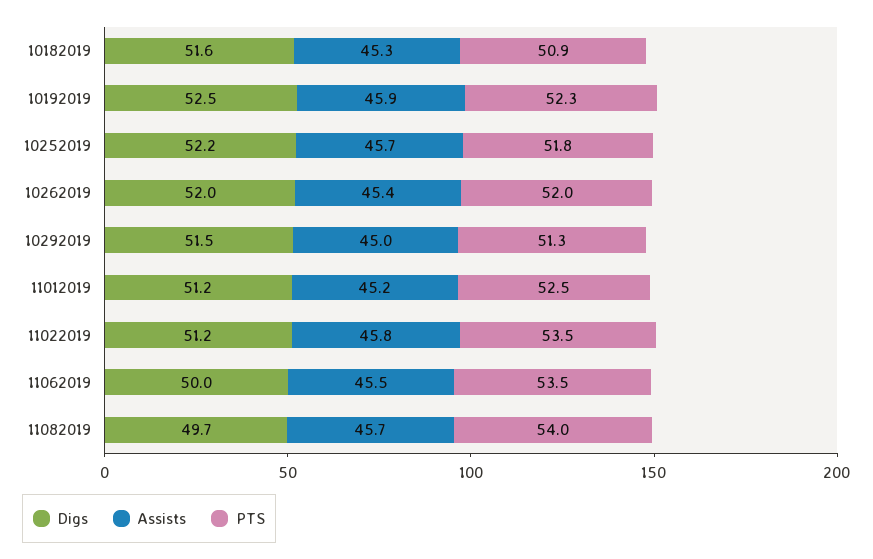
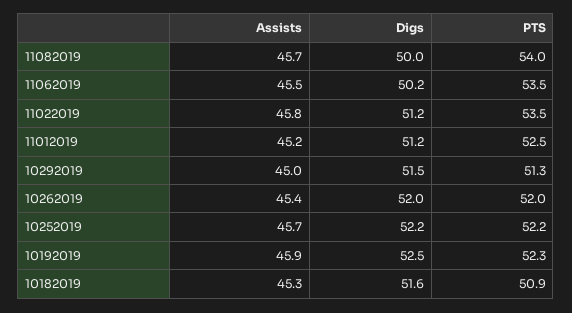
PTS, 10252019: 51.8 -> 52.2
Digs, 11062019: 50 -> 50.2
Digs, 11082019: 49.7 -> 50

